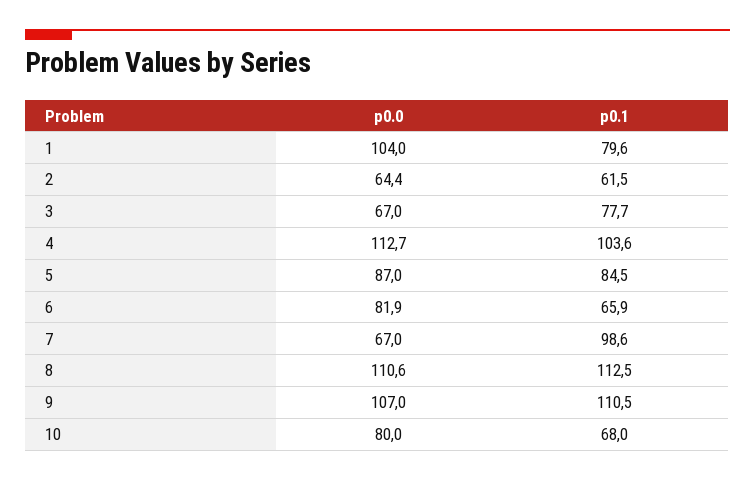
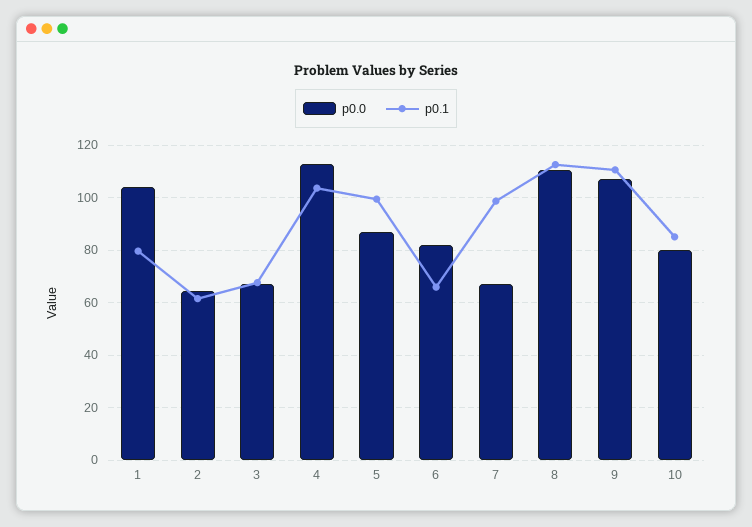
p0.1, 3: 77.7 -> 67.5
p0.1, 5: 84.5 -> 100
p0.1, 10: 68 -> 85

